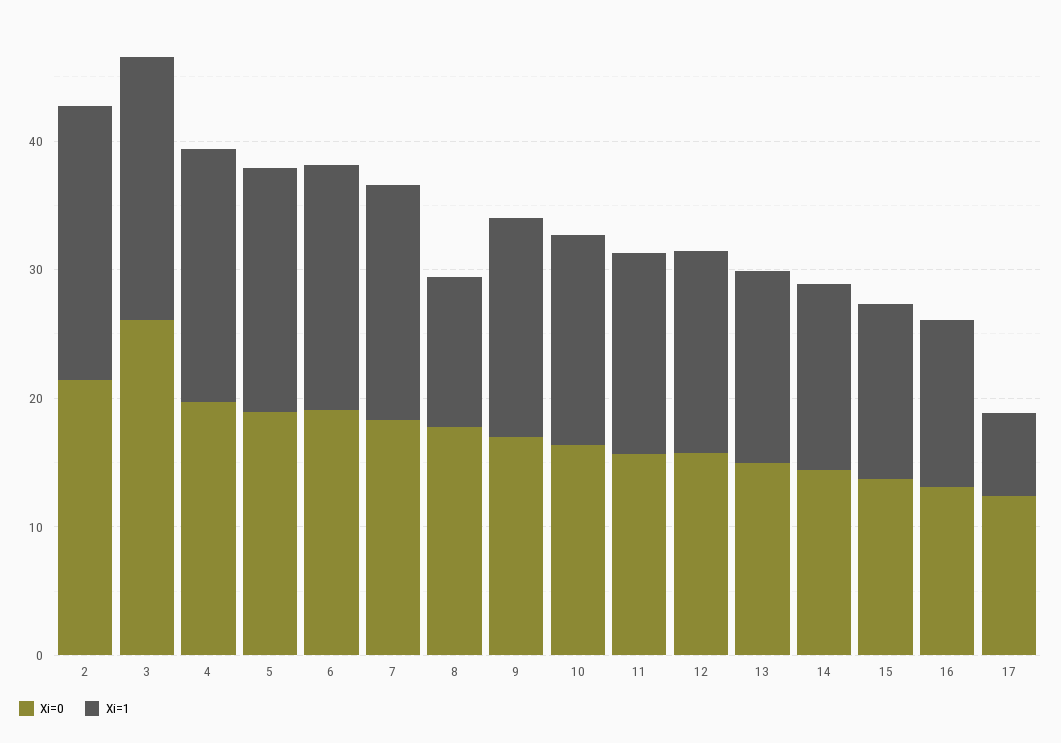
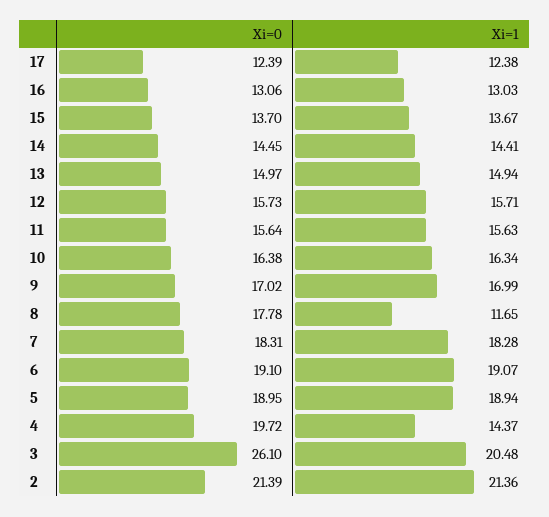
Xi=1, 4: 20 -> 14.37
Xi=1, 17: 6 -> 12.38

